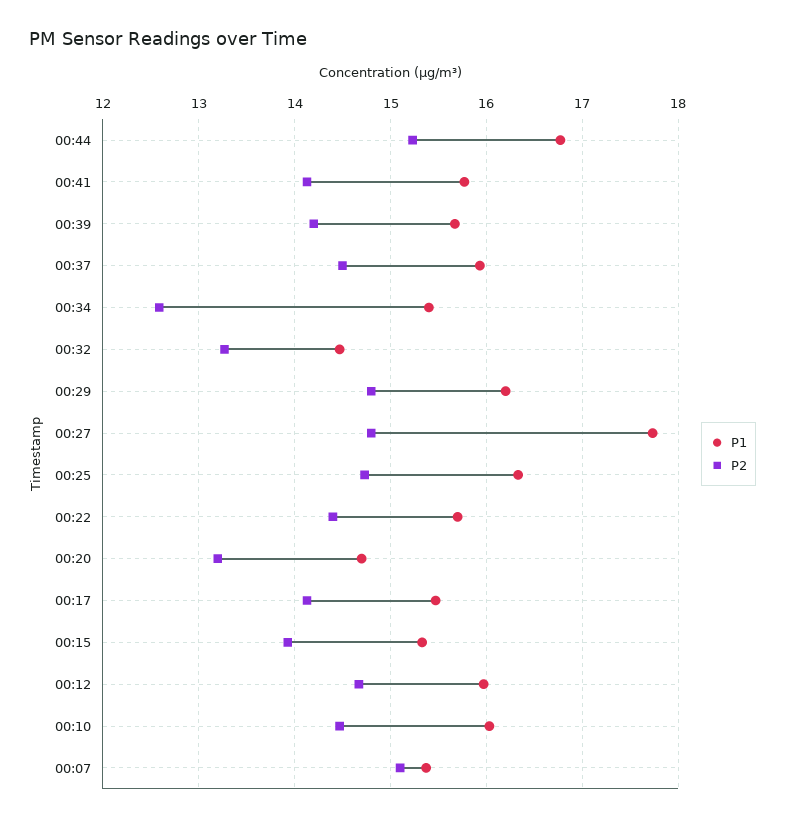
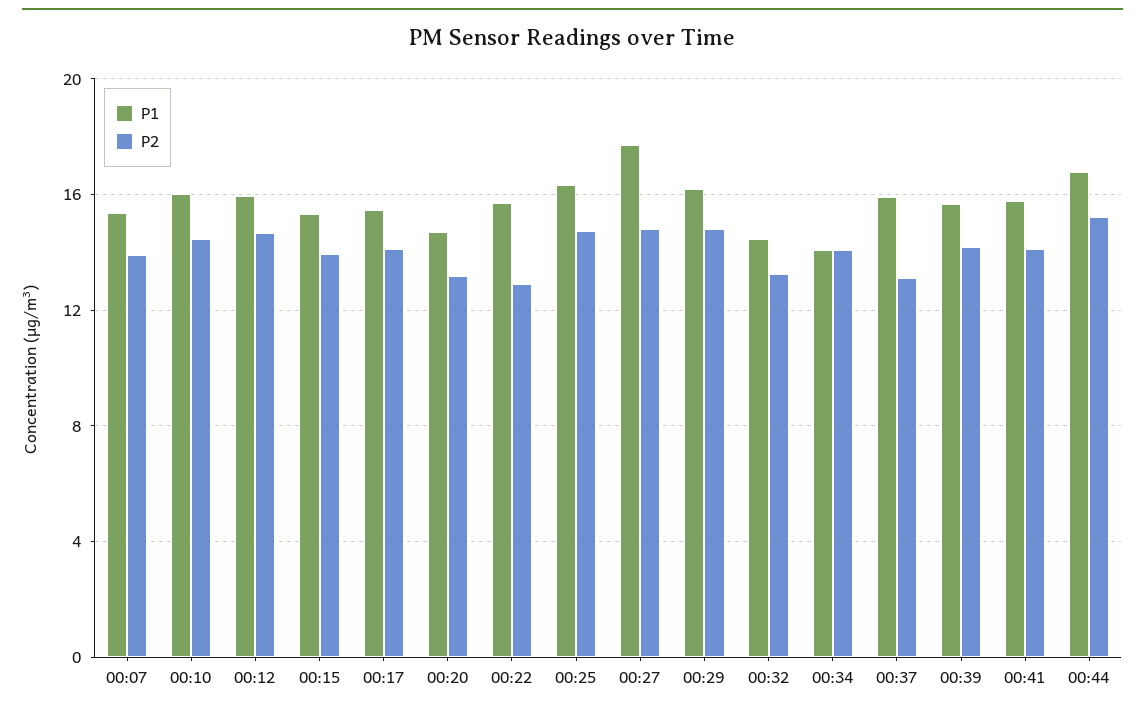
P2, 00:37: 14.5 -> 13
P1, 00:34: 15.4 -> 14
P2, 00:34: 12.6 -> 14
P2, 00:22: 14.4 -> 13
P2, 00:07: 15.1 -> 14

